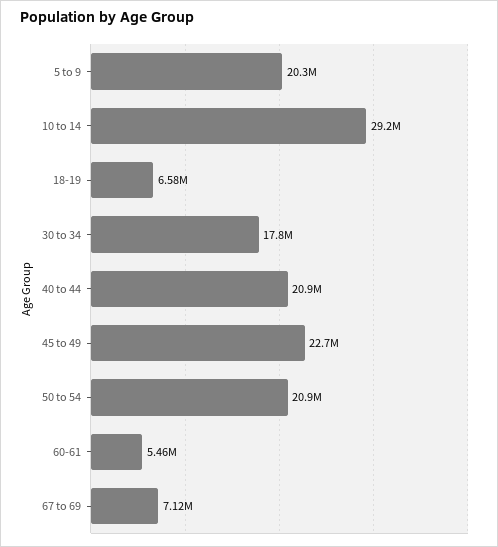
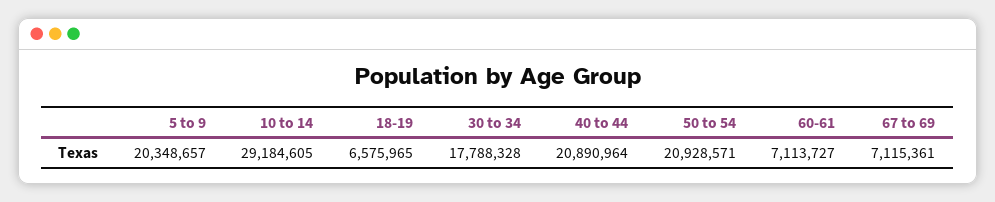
45 to 49: 22700000 -> none
60-61: 5460000 -> 7113727

